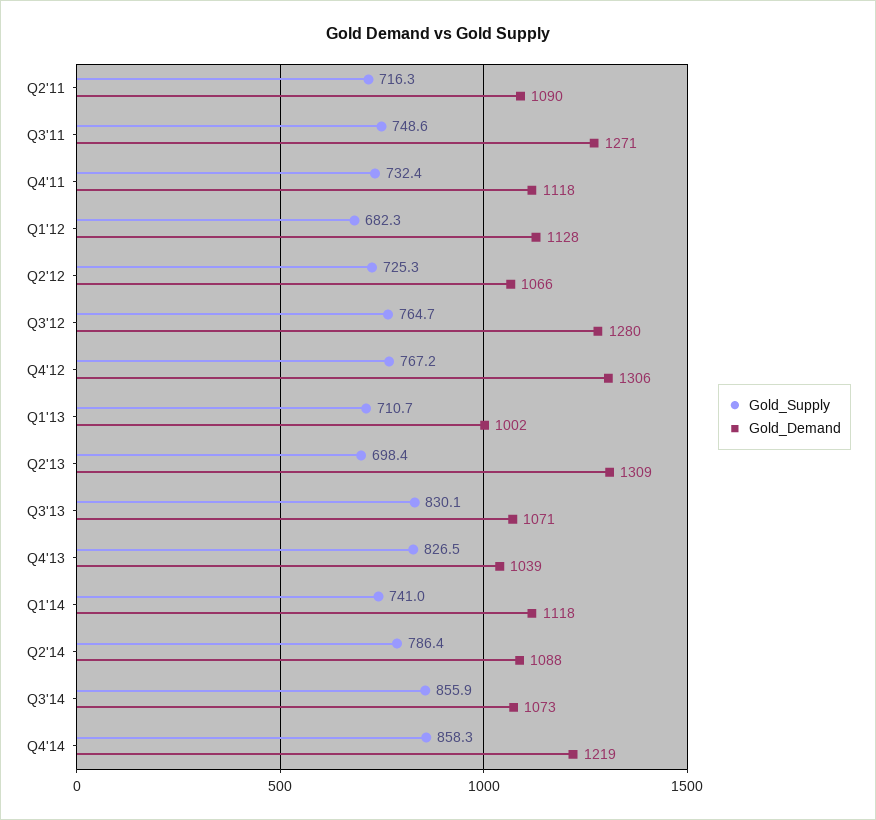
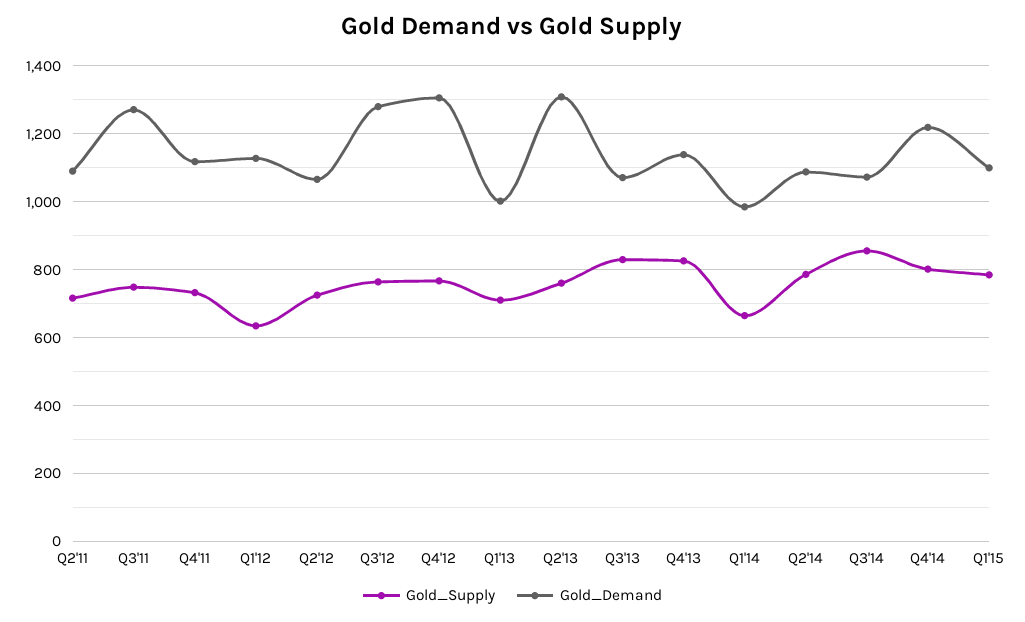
Gold_Supply, Q1'12: 682.3 -> 640
Gold_Supply, Q2'13: 698.4 -> 760
Gold_Demand, Q4'13: 1039 -> 1140
Gold_Supply, Q1'14: 741 -> 660
Gold_Demand, Q1'14: 1118 -> 980
Gold_Supply, Q4'14: 858.3 -> 800
Gold_Supply, Q1'15: none -> 780
Gold_Demand, Q1'15: none -> 1100

